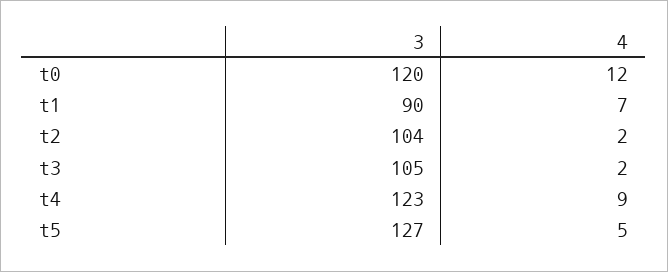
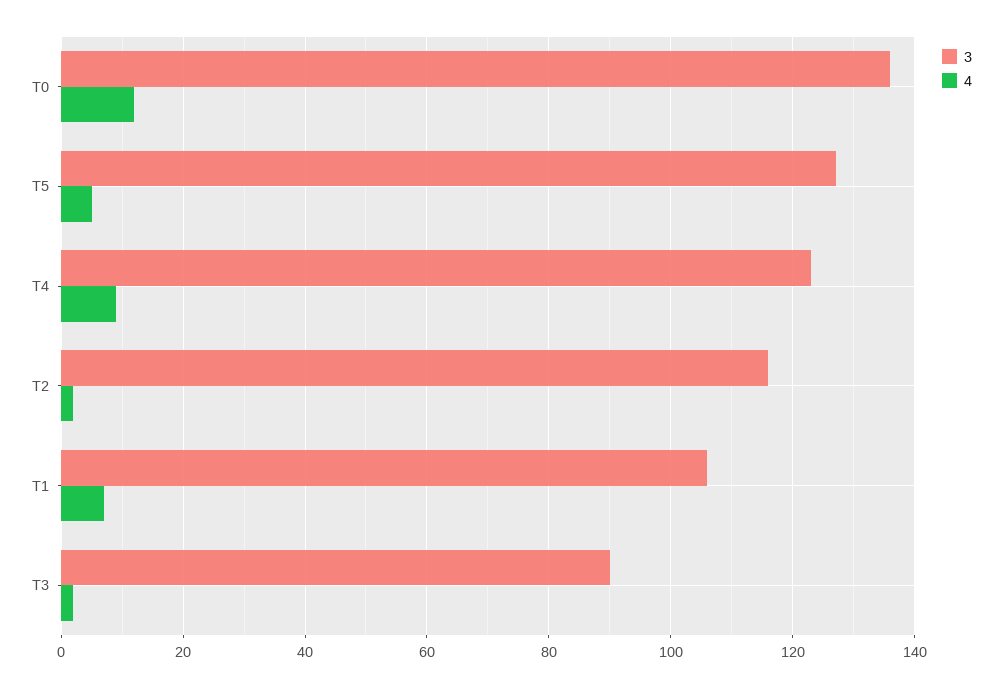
3, t0: 120 -> 135
3, t1: 90 -> 105
3, t2: 104 -> 115
3, t3: 105 -> 90

